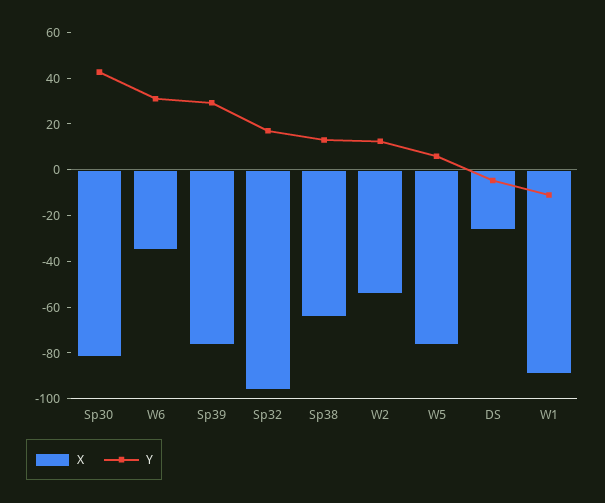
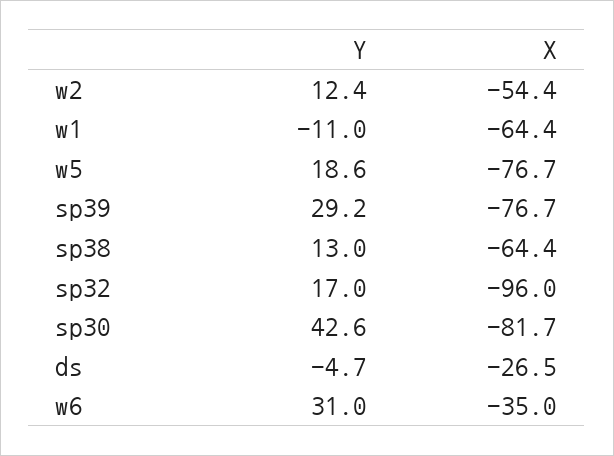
Y, W5: 5 -> 18.6
X, W1: -90 -> -64.4

